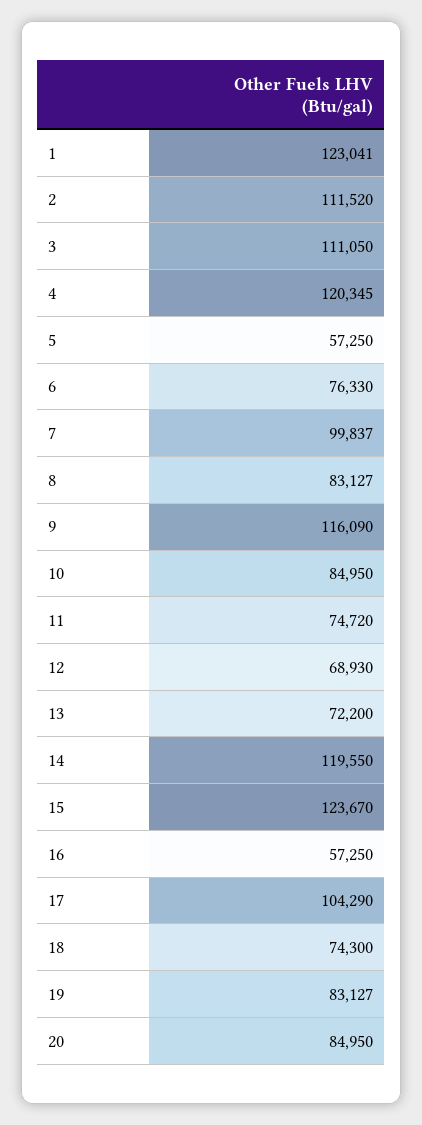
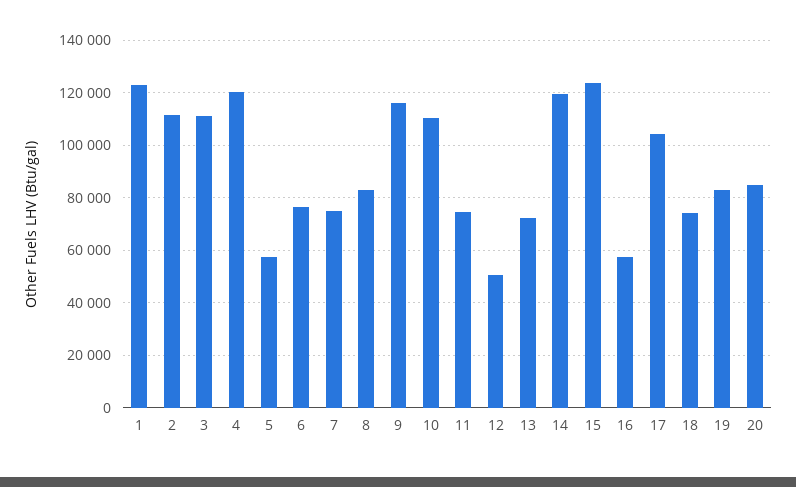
7: 99837 -> 75000
10: 84950 -> 110000
12: 68930 -> 50000

